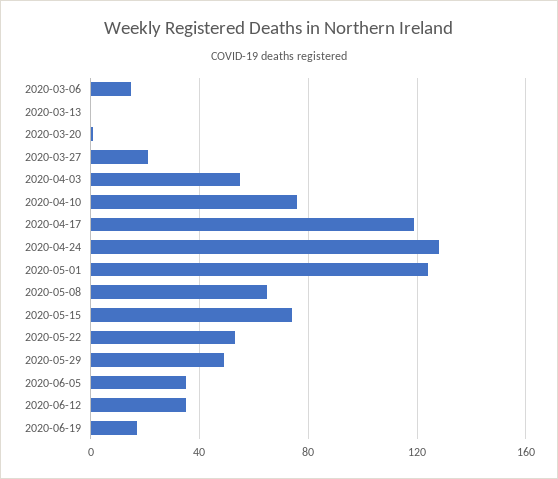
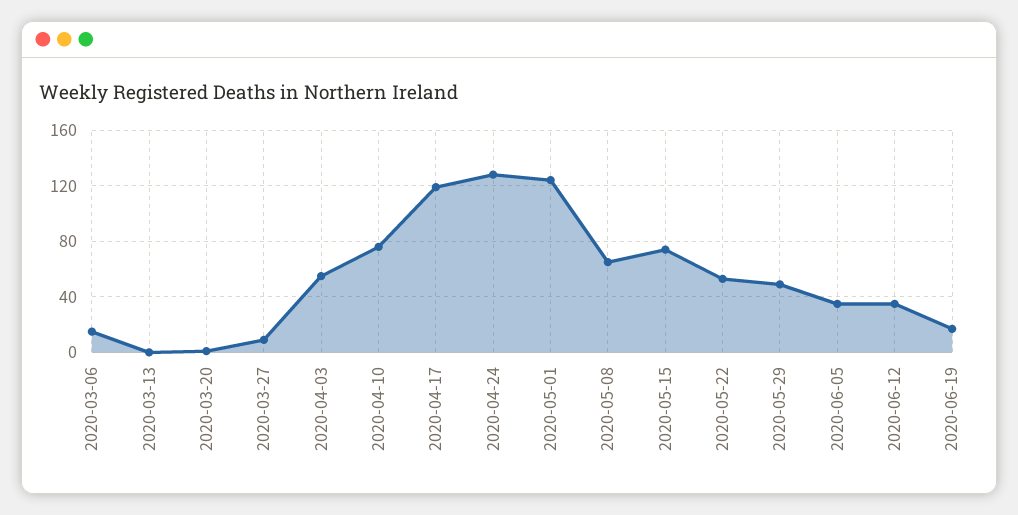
2020-03-27: 20 -> 10

